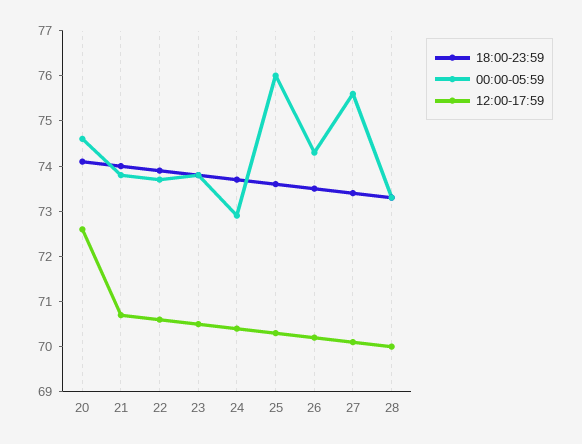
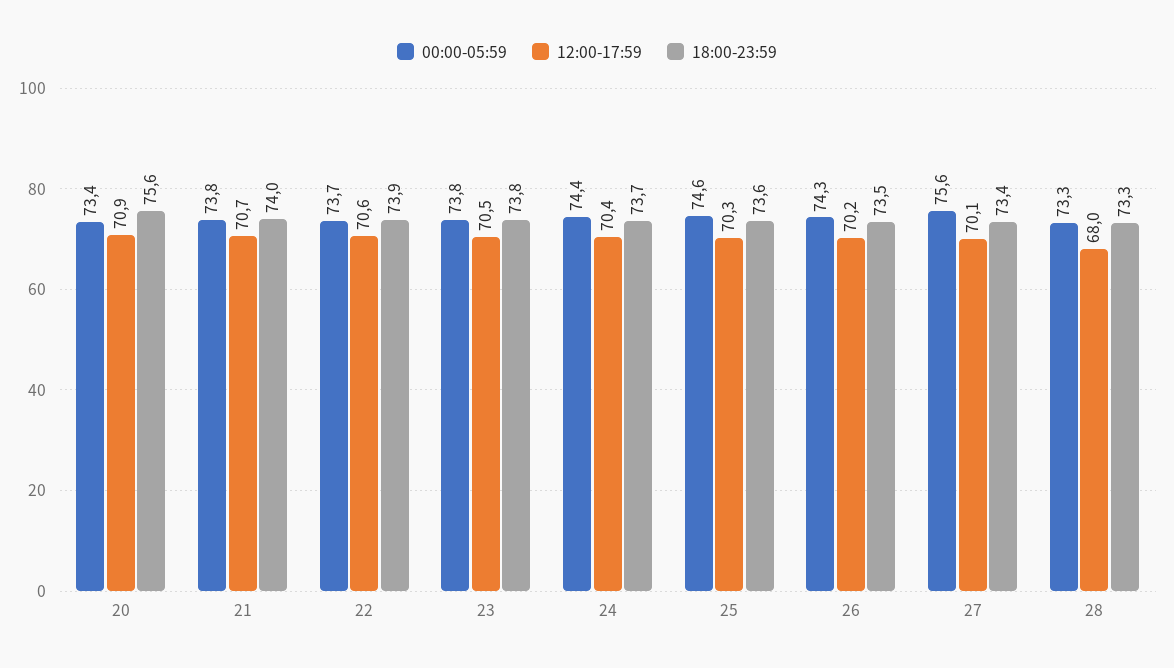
18:00-23:59, 20: 74 -> 75.6
00:00-05:59, 20: 74.5 -> 73.4
12:00-17:59, 20: 72.5 -> 70.9
00:00-05:59, 24: 73 -> 74.4
00:00-05:59, 25: 76 -> 74.6
12:00-17:59, 28: 70 -> 68

